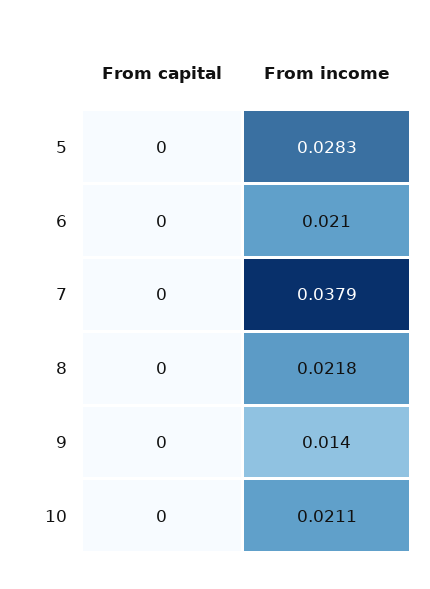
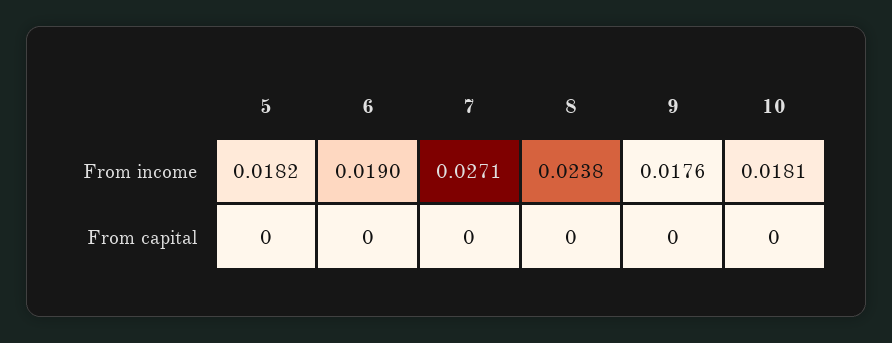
From income, 5: 0.0283 -> 0.0182
From income, 6: 0.021 -> 0.019
From income, 7: 0.0379 -> 0.0271
From income, 8: 0.0218 -> 0.0238
From income, 9: 0.014 -> 0.0176
From income, 10: 0.0211 -> 0.0181

